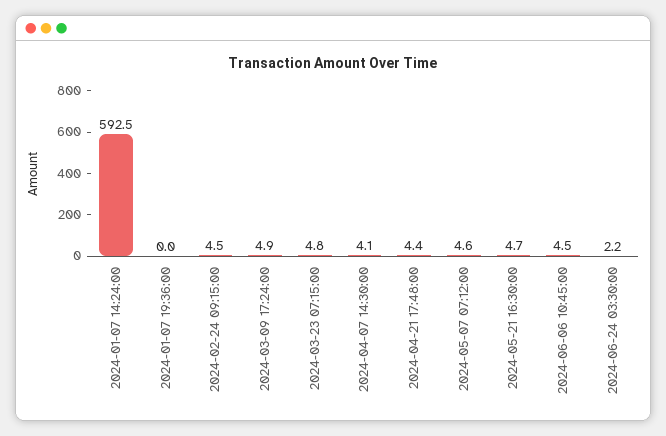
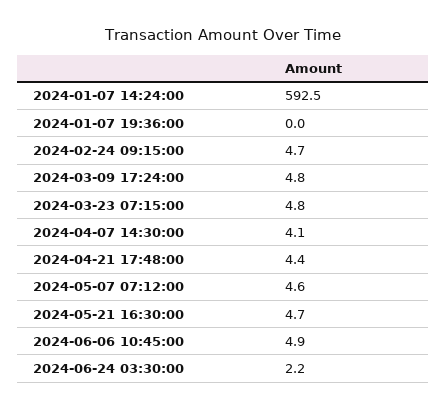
2024-02-24 09:15:00: 4.5 -> 4.7
2024-03-09 17:24:00: 4.9 -> 4.8
2024-06-06 10:45:00: 4.5 -> 4.9

